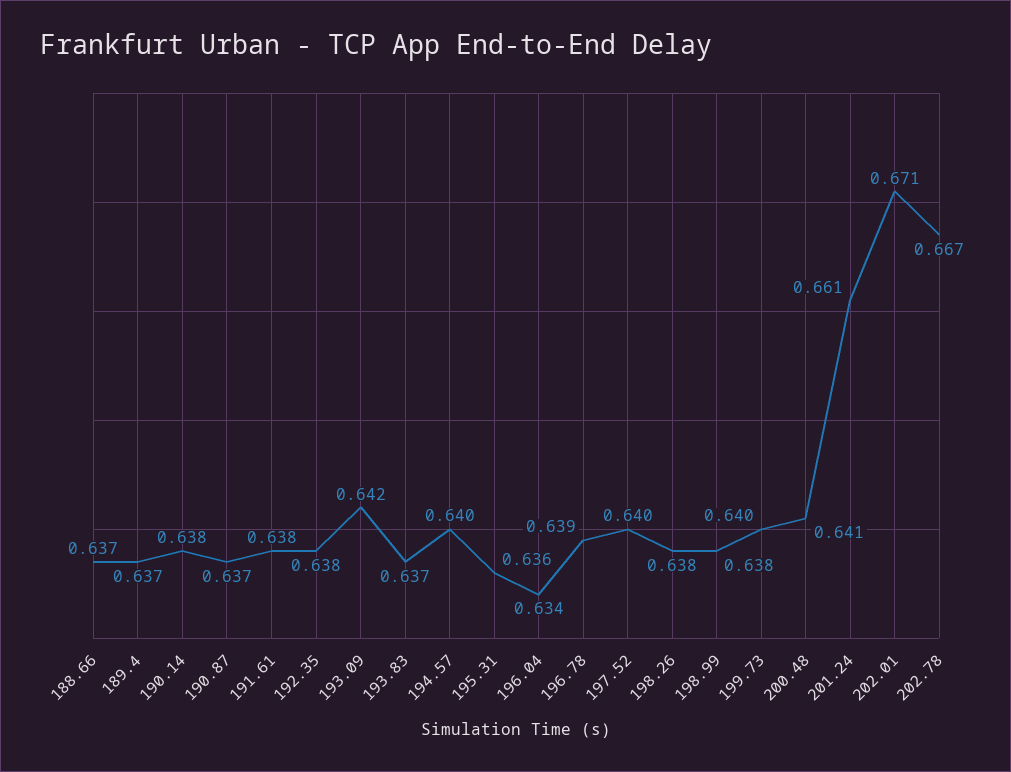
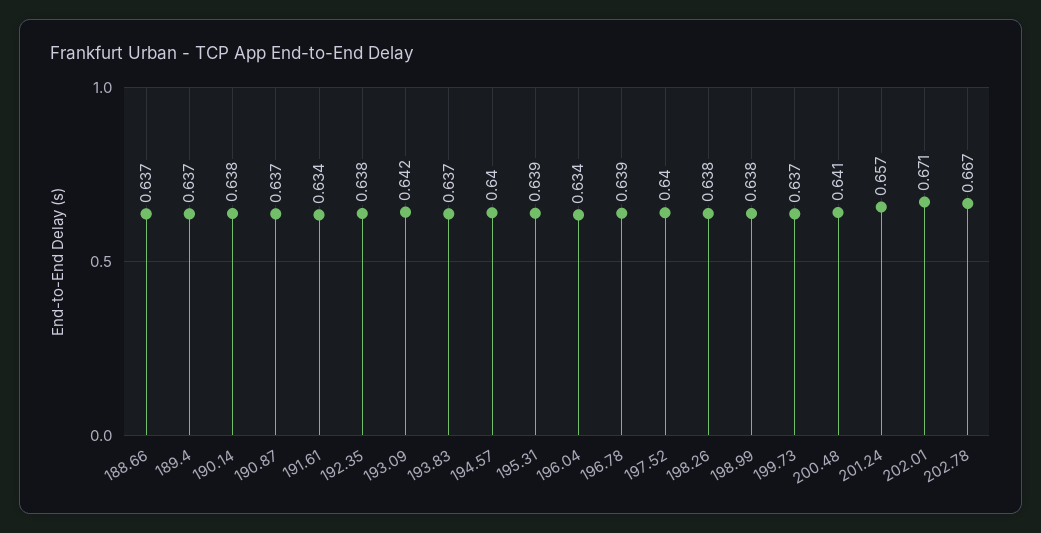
191.61: 0.638 -> 0.634
195.31: 0.636 -> 0.639
199.73: 0.64 -> 0.637
201.24: 0.661 -> 0.657

